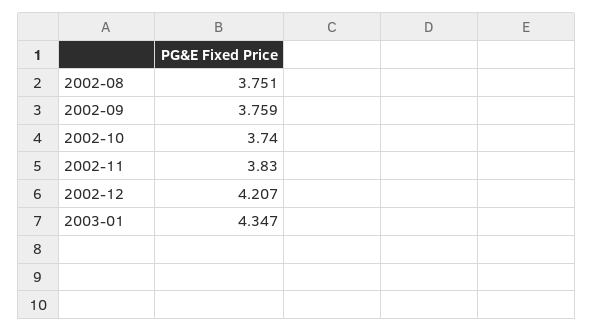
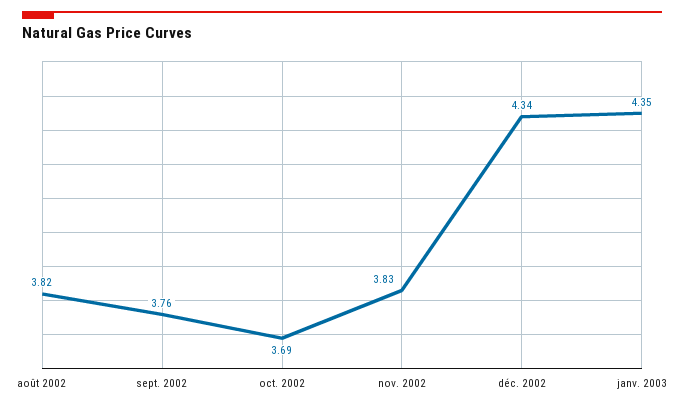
2002-08: 3.751 -> 3.82
2002-10: 3.74 -> 3.69
2002-12: 4.207 -> 4.34

